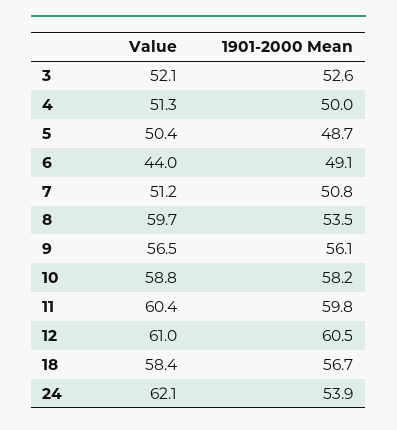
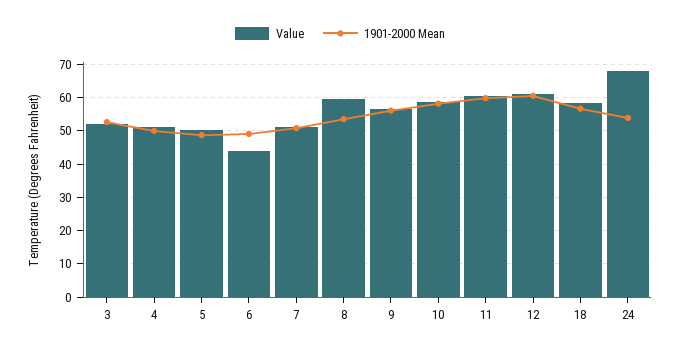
Value, 24: 62.1 -> 68

